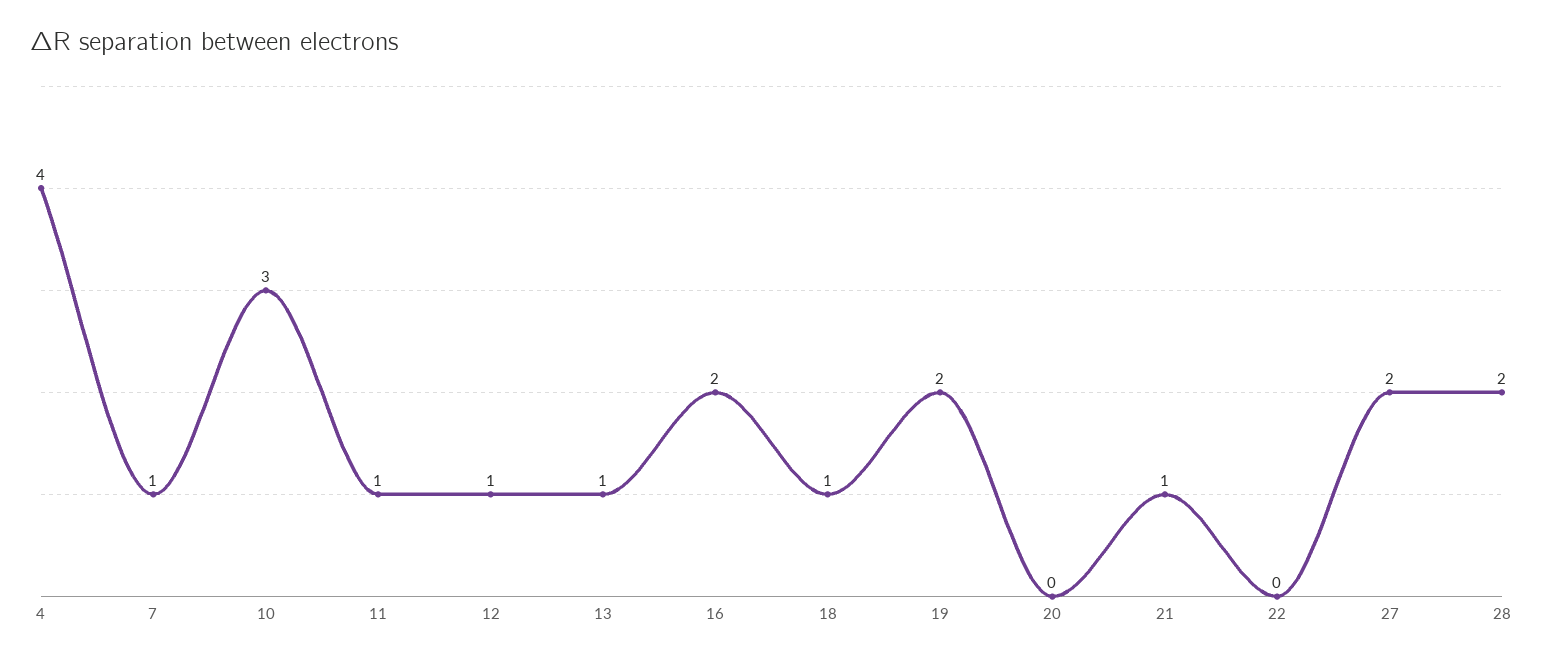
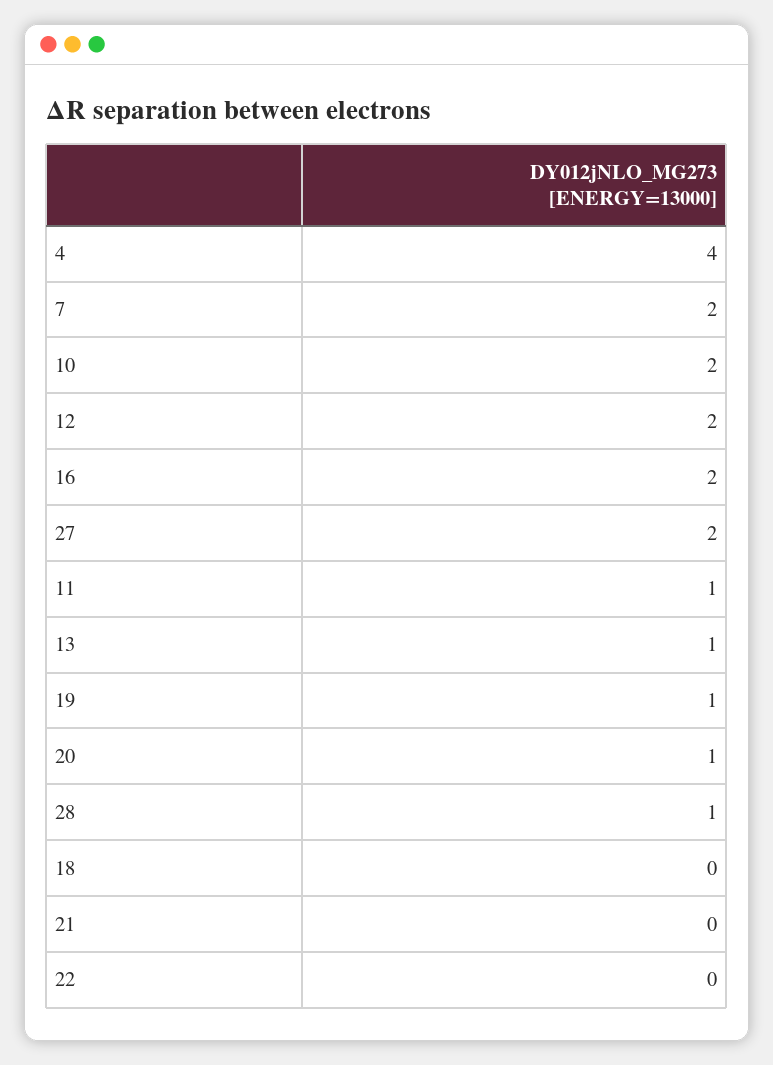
7: 1 -> 2
10: 3 -> 2
12: 1 -> 2
18: 1 -> 0
19: 2 -> 1
20: 0 -> 1
21: 1 -> 0
28: 2 -> 1

